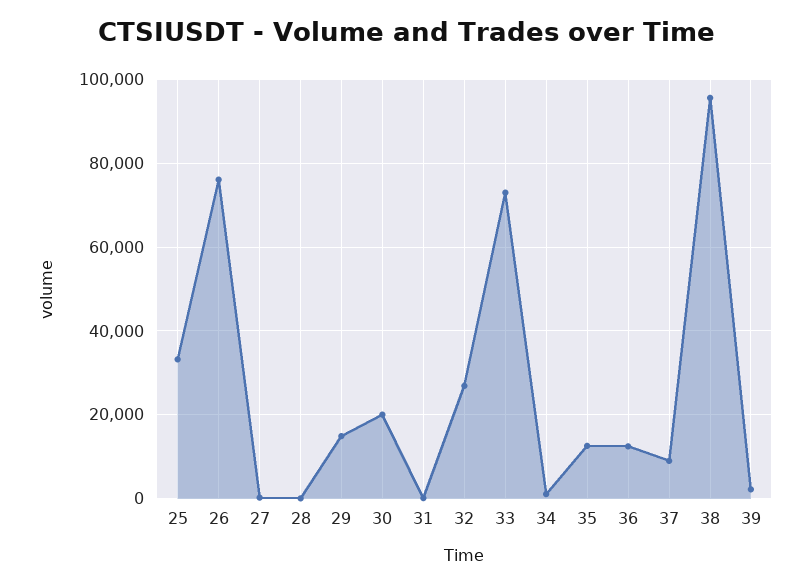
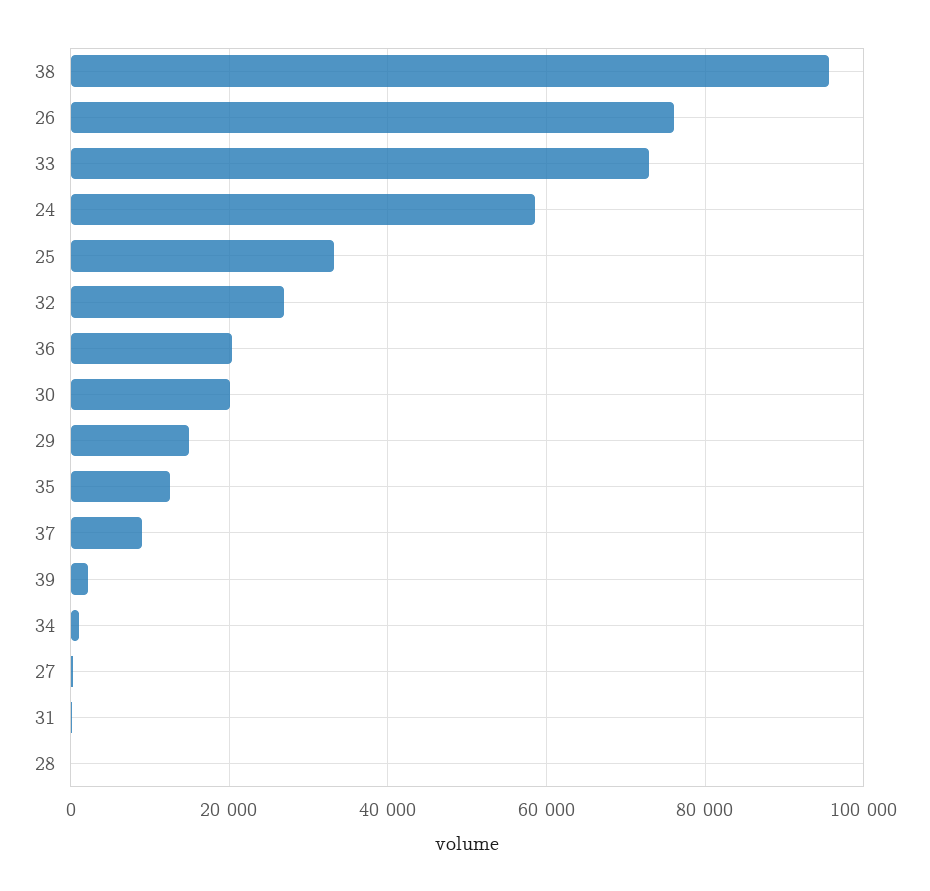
36: 12000 -> 20000
24: none -> 58000

